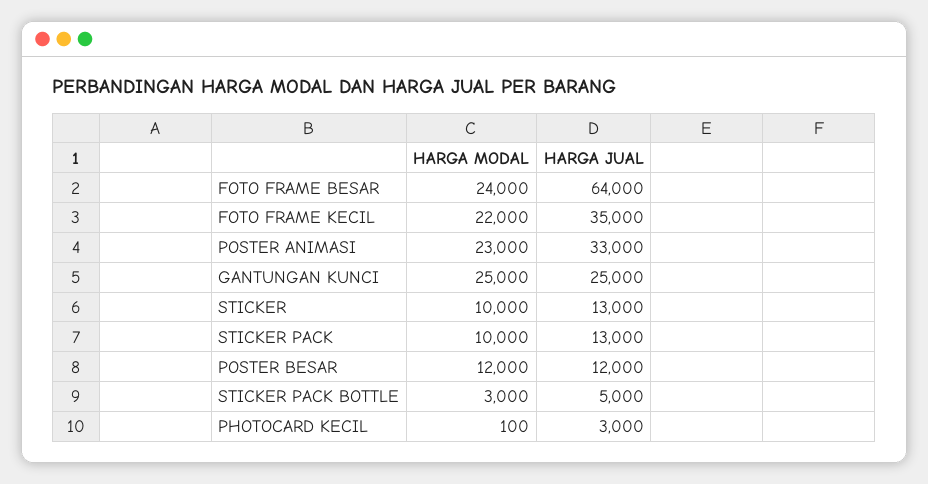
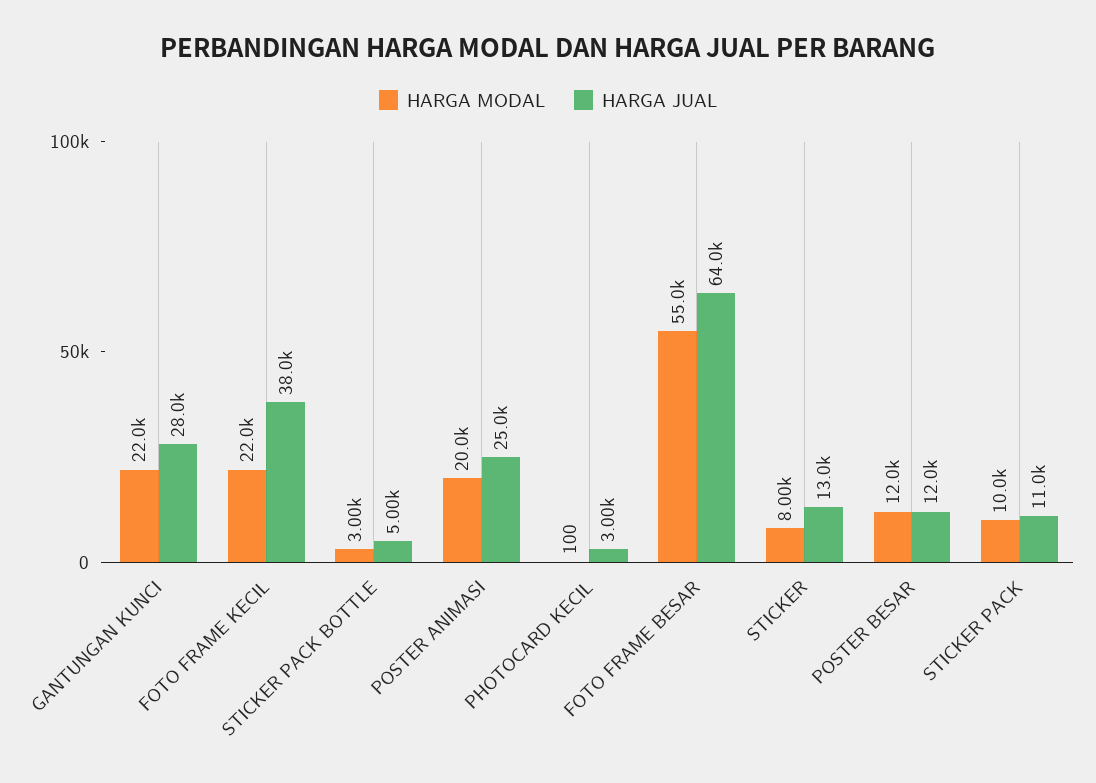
HARGA MODAL, FOTO FRAME BESAR: 24000 -> 55000
HARGA JUAL, FOTO FRAME KECIL: 35000 -> 38000
HARGA MODAL, POSTER ANIMASI: 23000 -> 20000
HARGA JUAL, POSTER ANIMASI: 33000 -> 25000
HARGA MODAL, GANTUNGAN KUNCI: 25000 -> 22000
HARGA JUAL, GANTUNGAN KUNCI: 25000 -> 28000
HARGA MODAL, STICKER: 10000 -> 8000
HARGA JUAL, STICKER PACK: 13000 -> 11000

